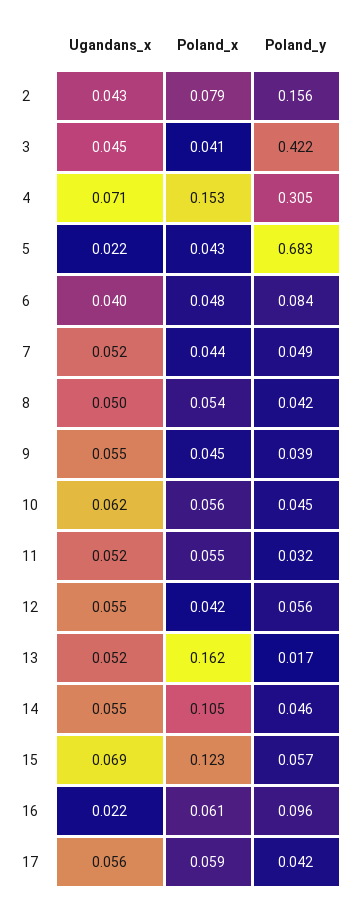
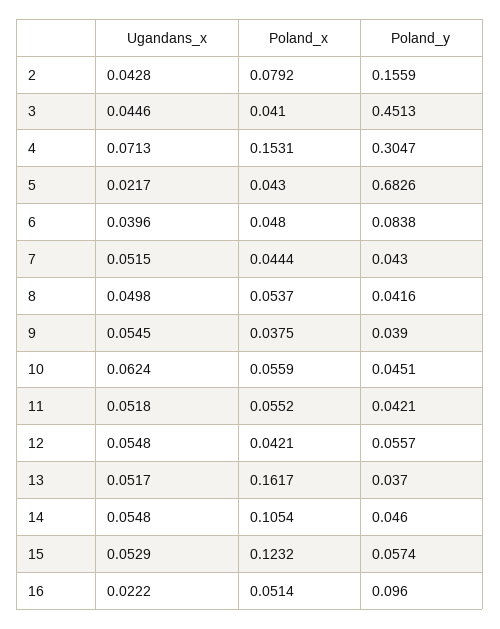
Poland_y, 3: 0.422 -> 0.4513
Poland_y, 7: 0.049 -> 0.043
Poland_x, 9: 0.045 -> 0.0375
Poland_y, 11: 0.032 -> 0.0421
Poland_y, 13: 0.017 -> 0.037
Ugandans_x, 15: 0.069 -> 0.0529
Poland_x, 16: 0.061 -> 0.0514
Ugandans_x, 17: 0.056 -> none
Poland_x, 17: 0.059 -> none
Poland_y, 17: 0.042 -> none

